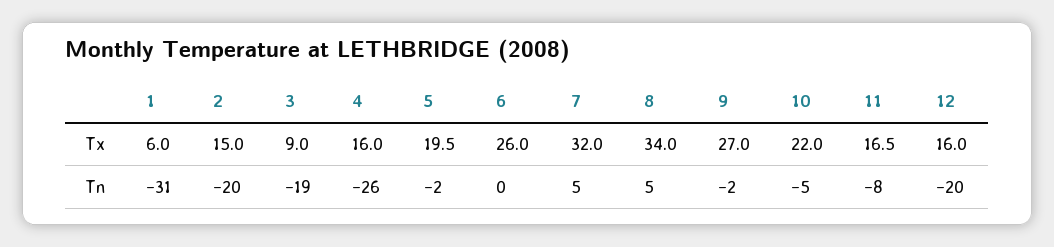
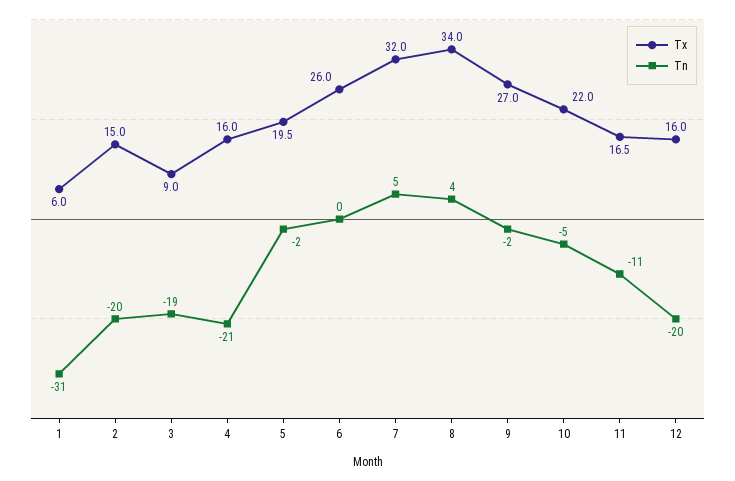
Tn, 4: -26 -> -21
Tn, 8: 5 -> 4
Tn, 11: -8 -> -11

